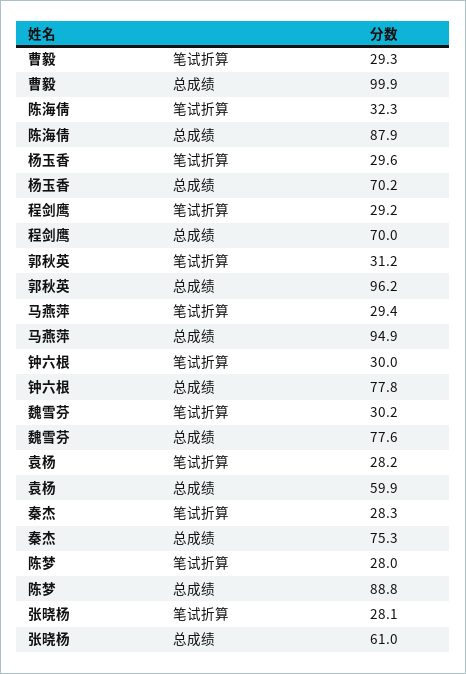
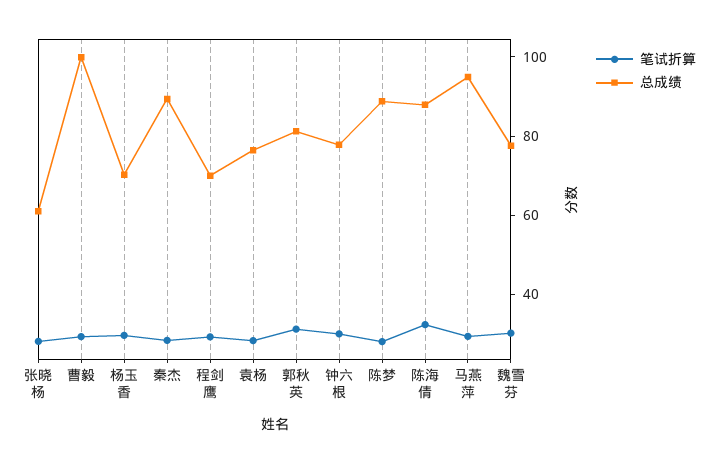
总成绩, 郭秋英: 96.2 -> 80
总成绩, 袁杨: 59.9 -> 75
总成绩, 秦杰: 75.3 -> 90

